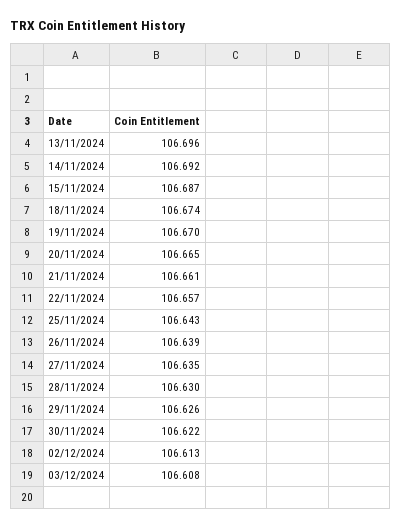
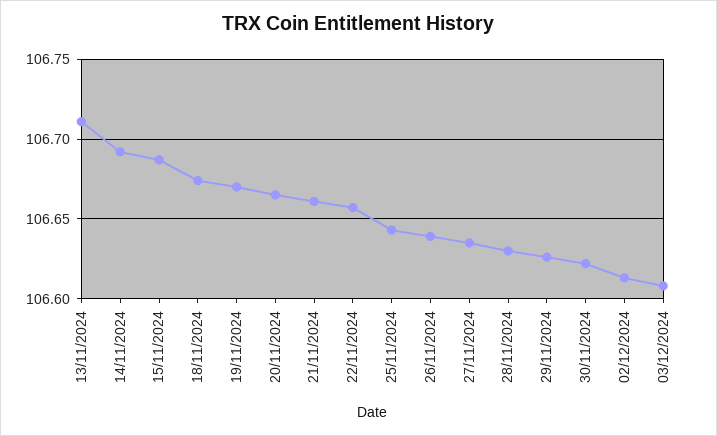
13/11/2024: 106.696 -> 106.71

